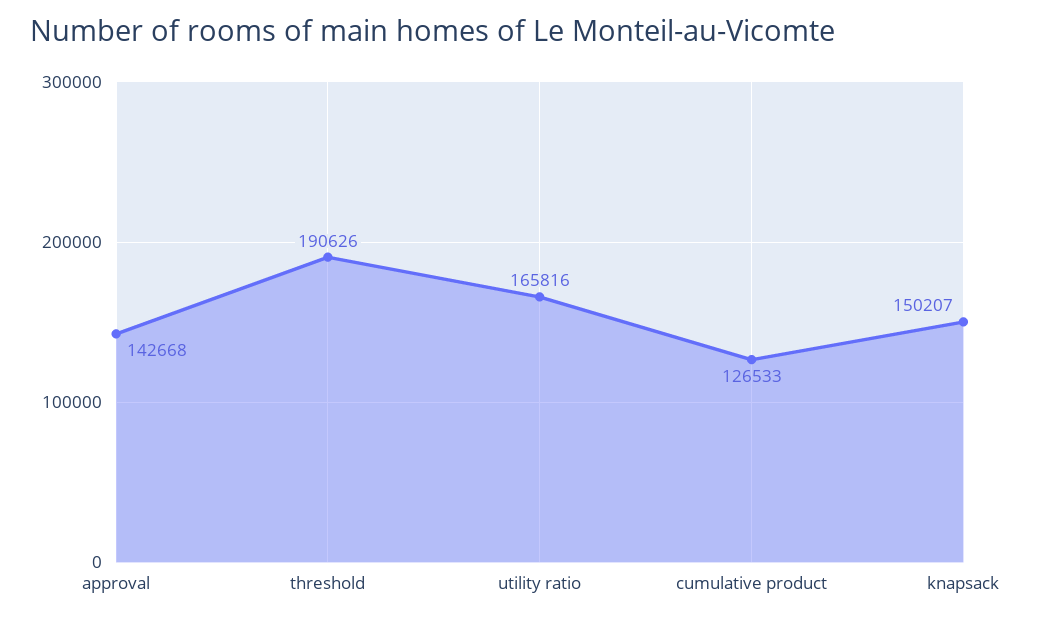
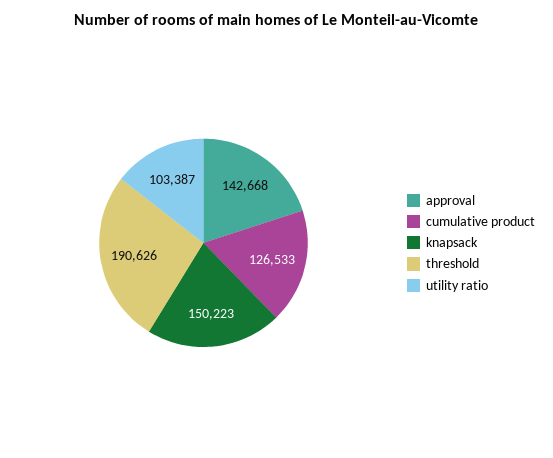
utility ratio: 165816 -> 103387
knapsack: 150207 -> 150223

